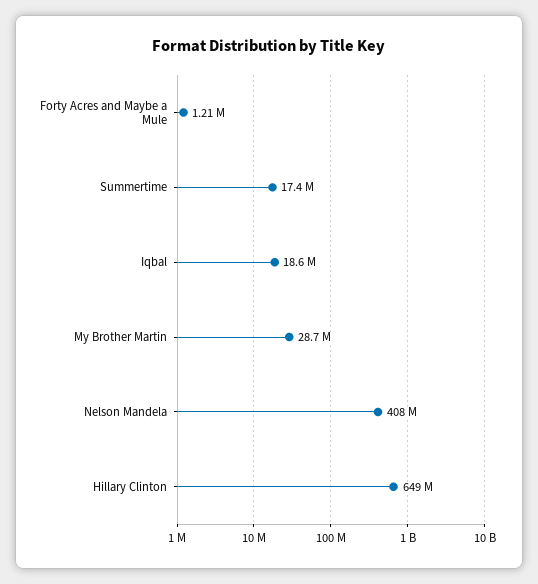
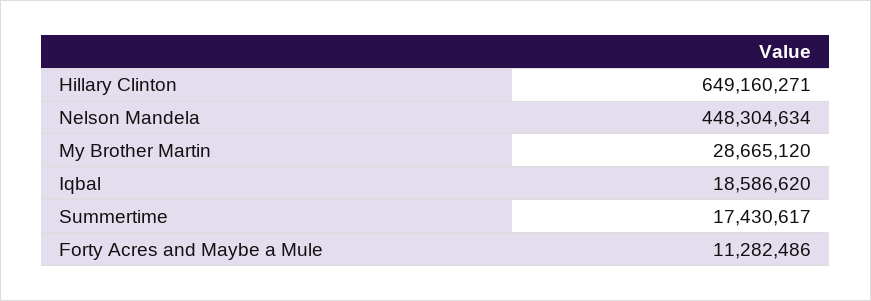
Forty Acres and Maybe a Mule: 1210000 -> 11282486
Nelson Mandela: 408000000 -> 448304634

